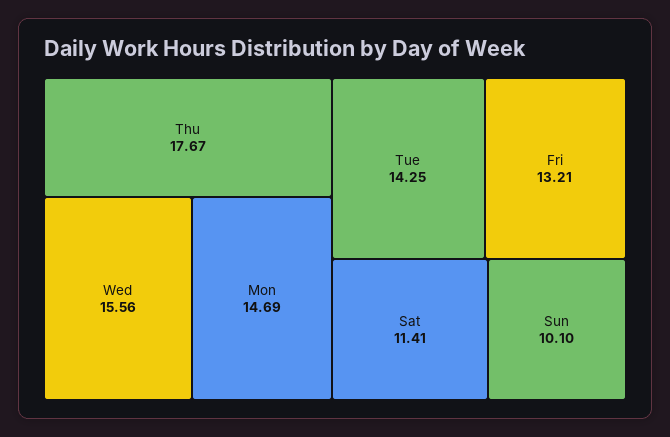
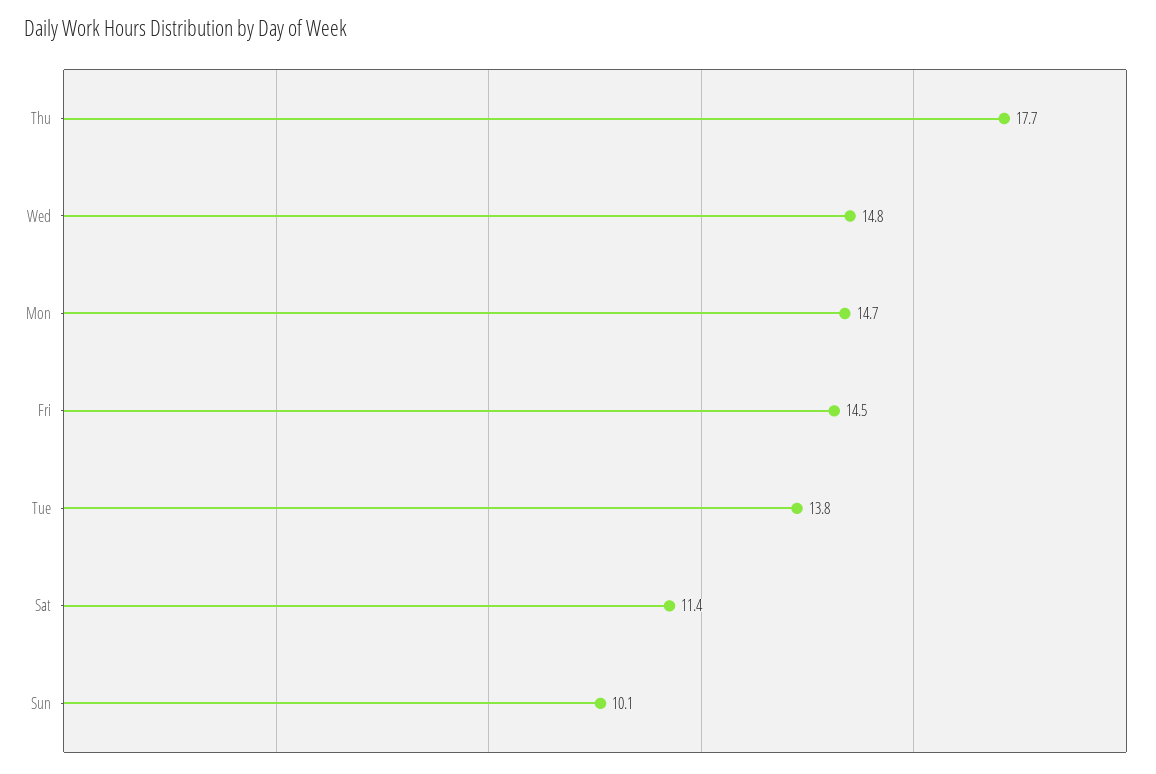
Wed: 15.56 -> 14.8
Tue: 14.25 -> 13.8
Fri: 13.21 -> 14.5

